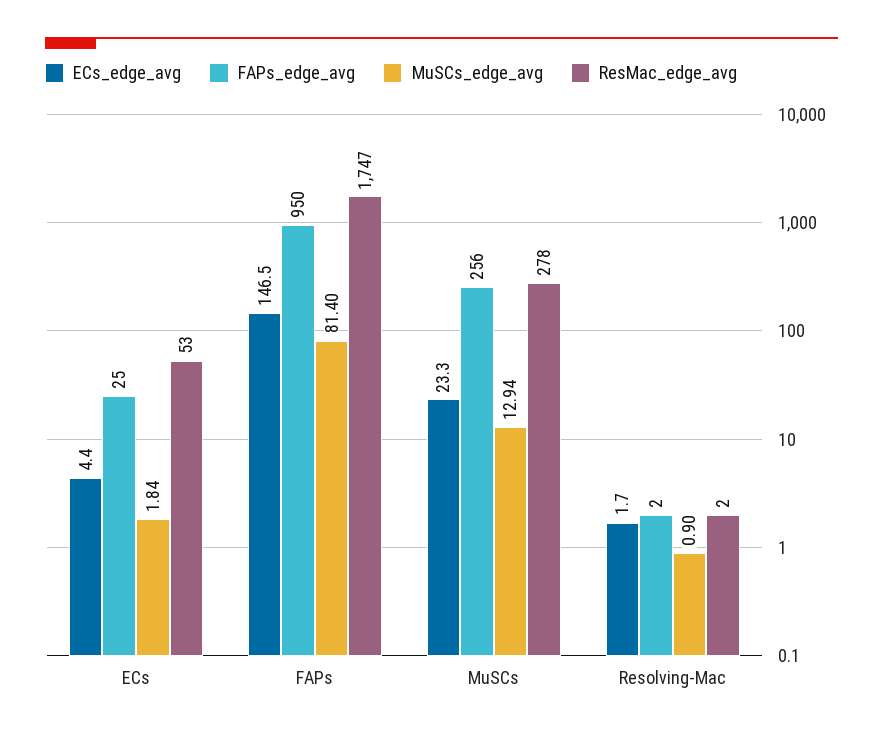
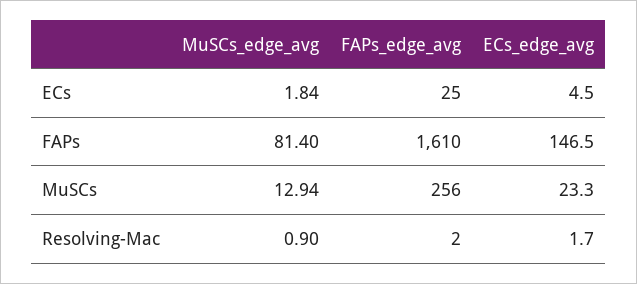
ECs_edge_avg, ECs: 4.4 -> 4.5
ResMac_edge_avg, ECs: 53 -> none
FAPs_edge_avg, FAPs: 950 -> 1610
ResMac_edge_avg, FAPs: 1747 -> none
ResMac_edge_avg, MuSCs: 278 -> none
ResMac_edge_avg, Resolving-Mac: 2 -> none

